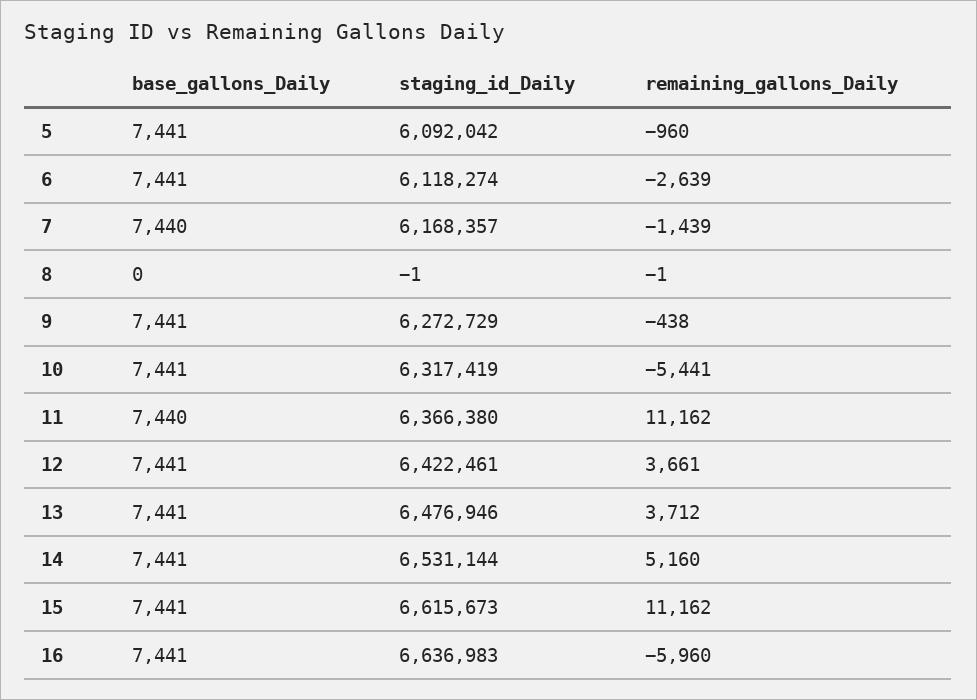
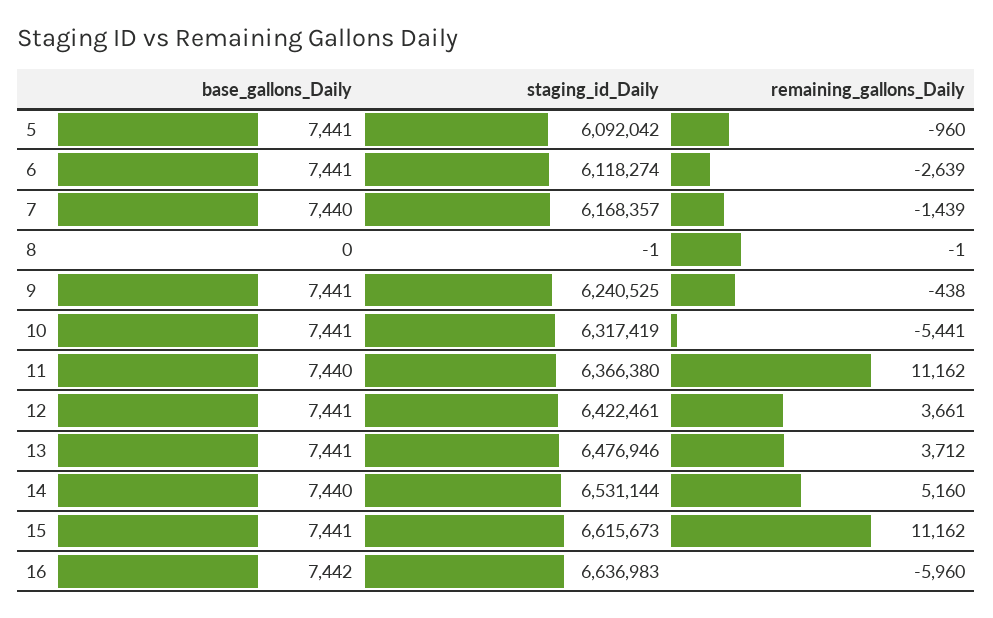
staging_id_Daily, 9: 6272729 -> 6240525
base_gallons_Daily, 14: 7441 -> 7440
base_gallons_Daily, 16: 7441 -> 7442

